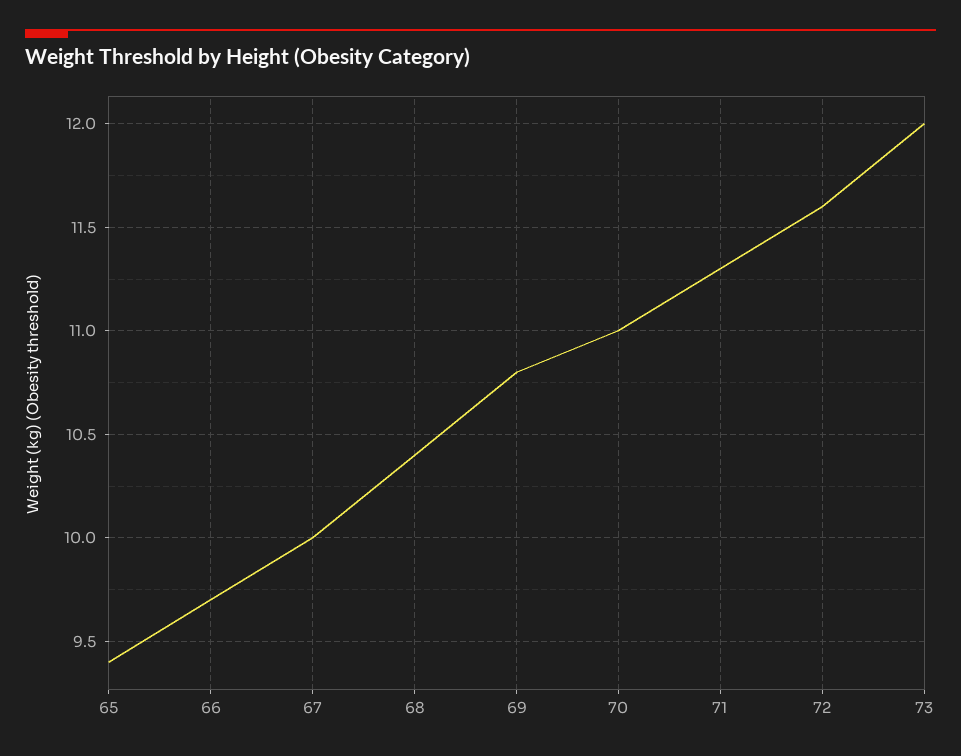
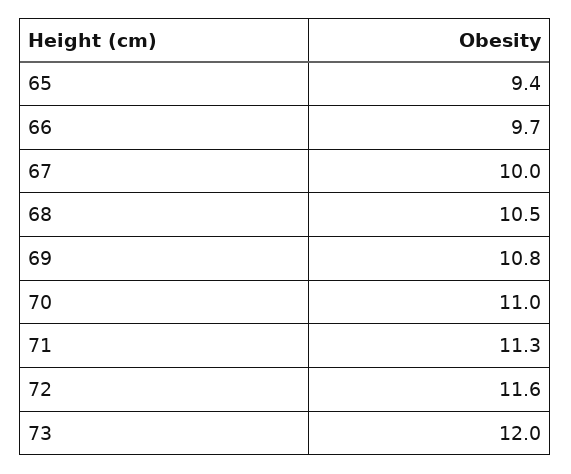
68: 10.4 -> 10.5

